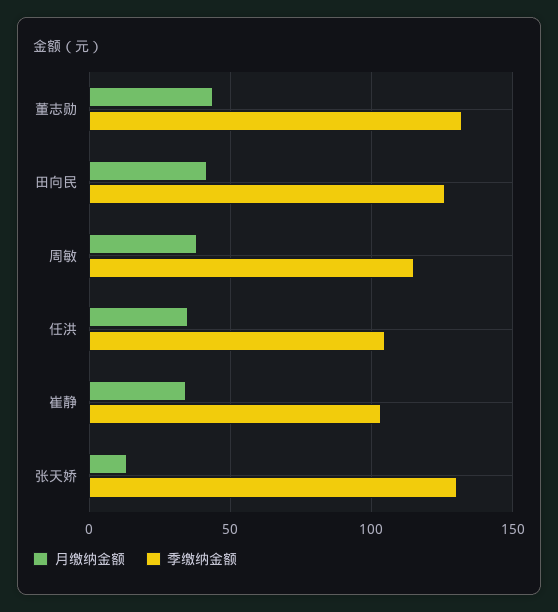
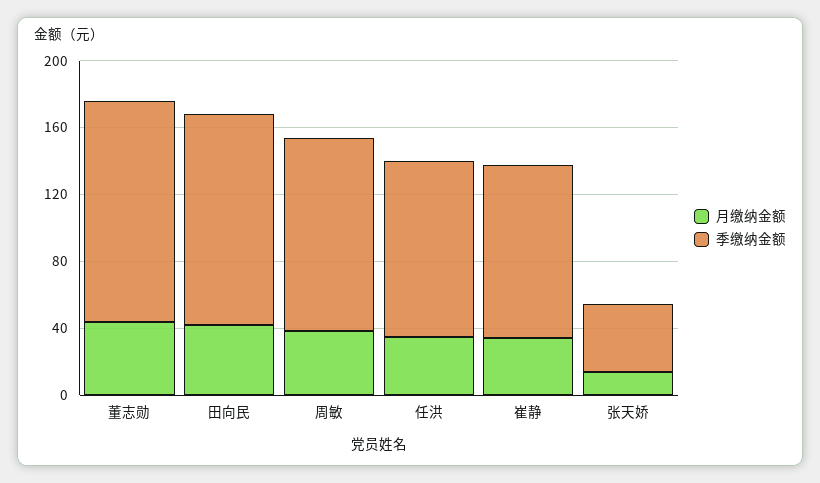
季缴纳金额, 张天娇: 130 -> 40

